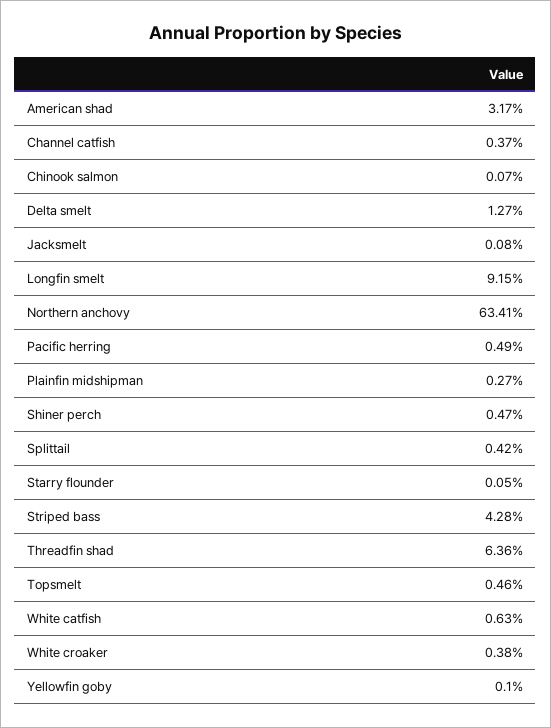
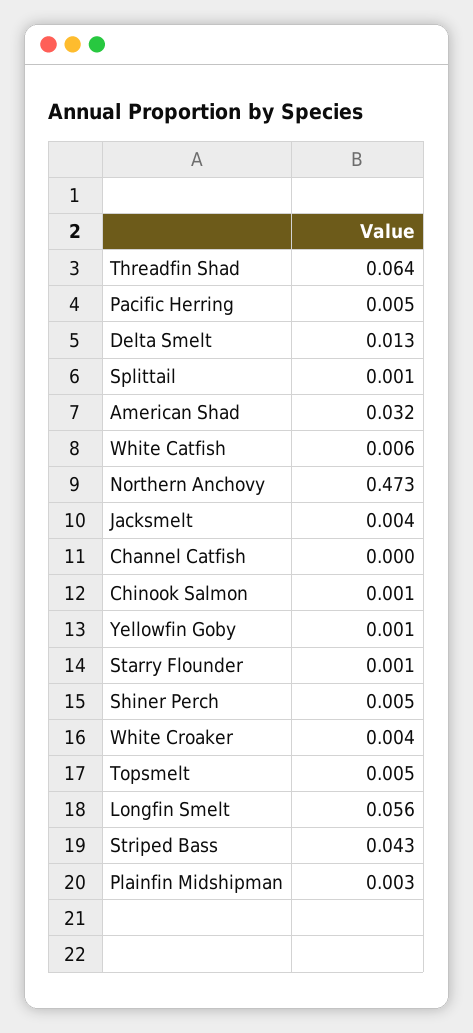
Channel catfish: 0.0037 -> 0
Jacksmelt: 0.0008 -> 0.004
Longfin smelt: 0.0915 -> 0.056
Northern anchovy: 0.6341 -> 0.473
Splittail: 0.0042 -> 0.001

